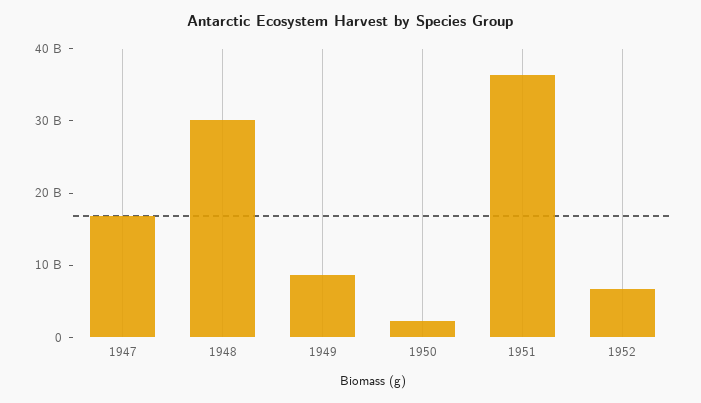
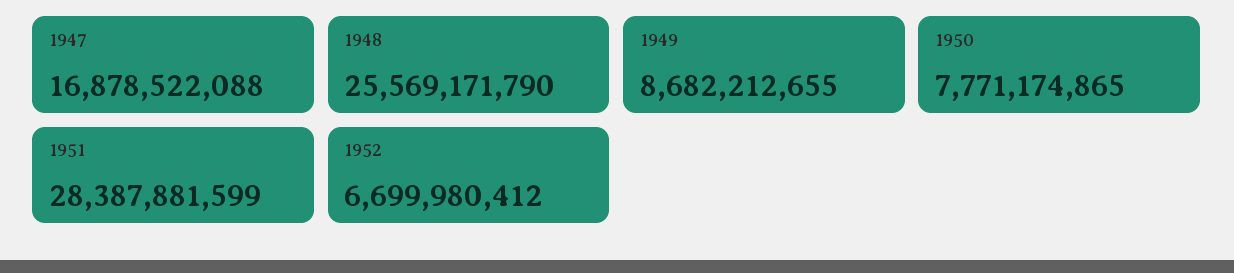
1948: 30000000000 -> 25569171790
1950: 2000000000 -> 7771174865
1951: 36000000000 -> 28387881599

